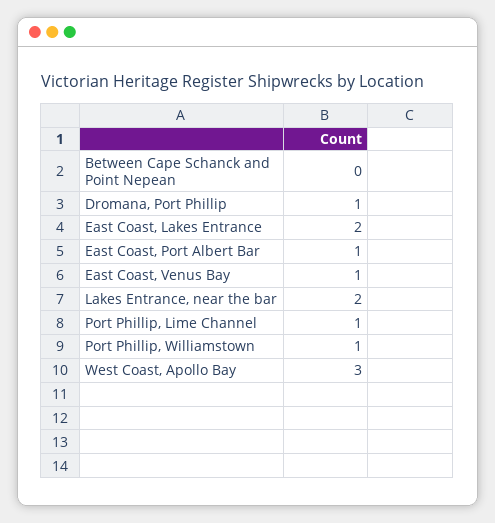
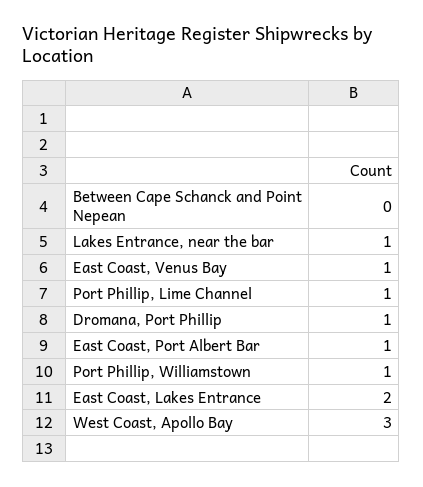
Lakes Entrance, near the bar: 2 -> 1

